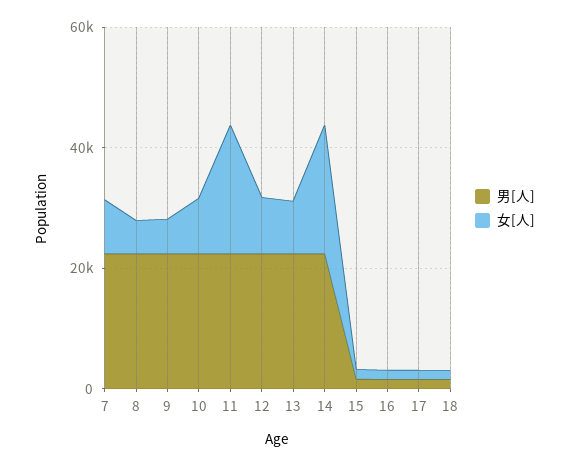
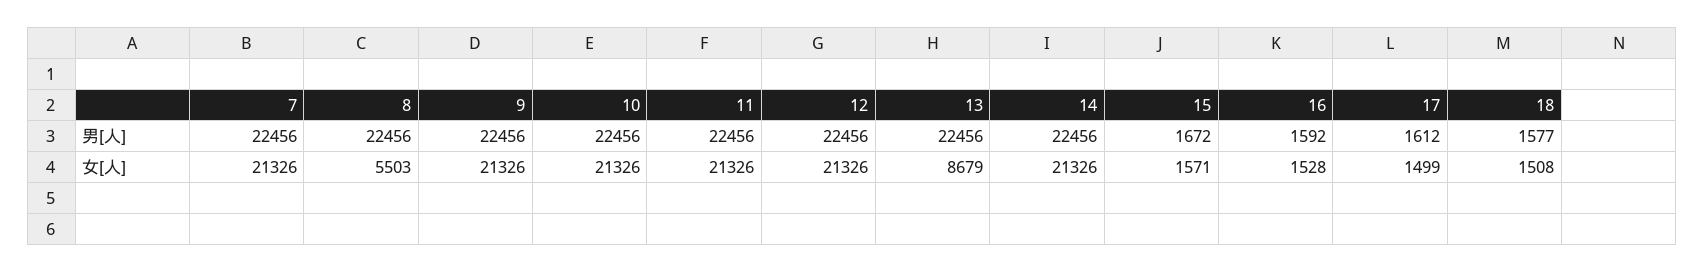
女[人], 7: 10000 -> 21326
女[人], 9: 5000 -> 21326
女[人], 10: 10000 -> 21326
女[人], 12: 10000 -> 21326

